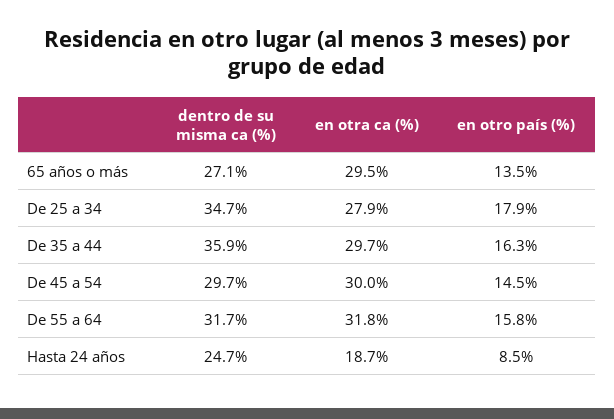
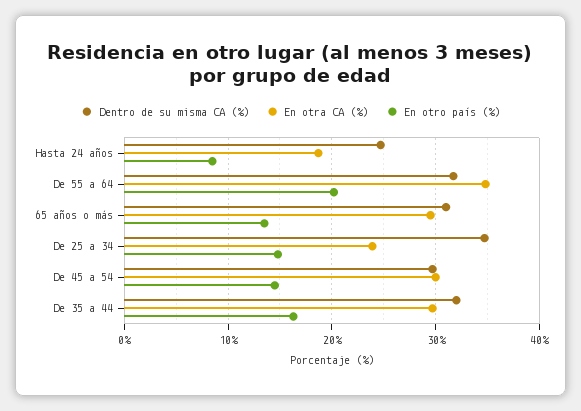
dentro de su misma ca (%), 65 años o más: 27.1 -> 31
en otra ca (%), De 25 a 34: 27.9 -> 24
en otro país (%), De 25 a 34: 17.9 -> 15
dentro de su misma ca (%), De 35 a 44: 35.9 -> 32
en otra ca (%), De 55 a 64: 31.8 -> 35
en otro país (%), De 55 a 64: 15.8 -> 20

